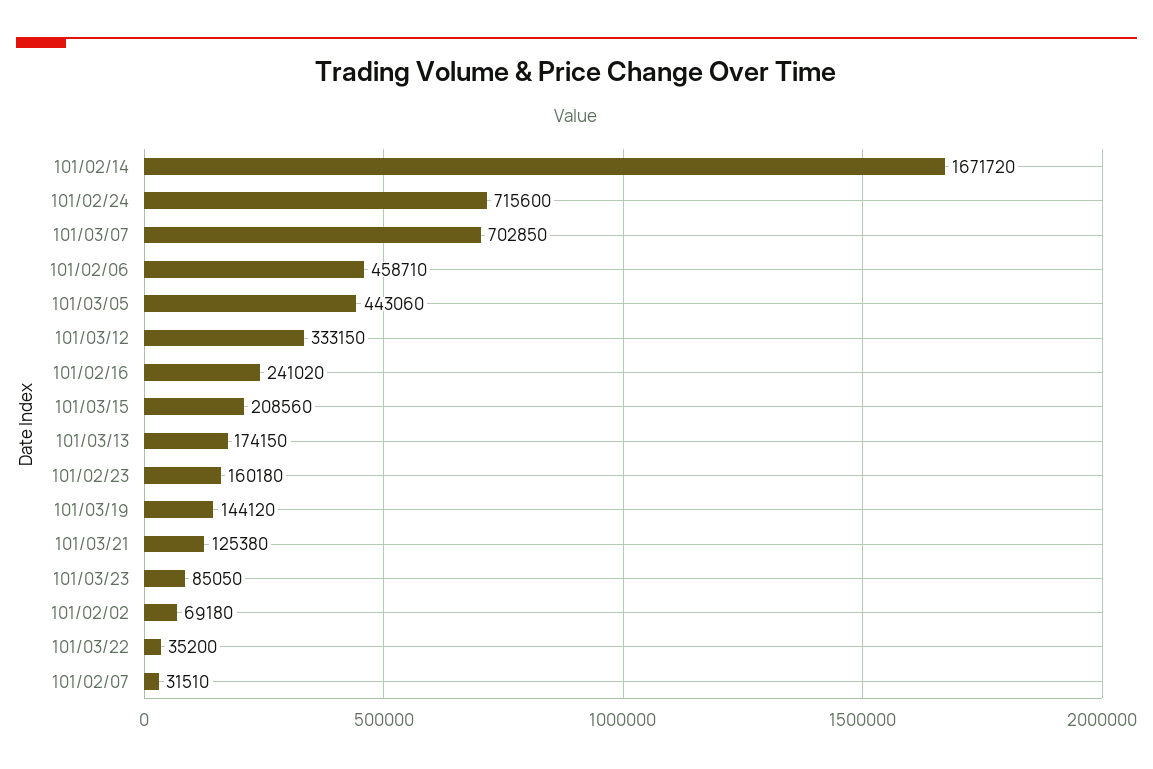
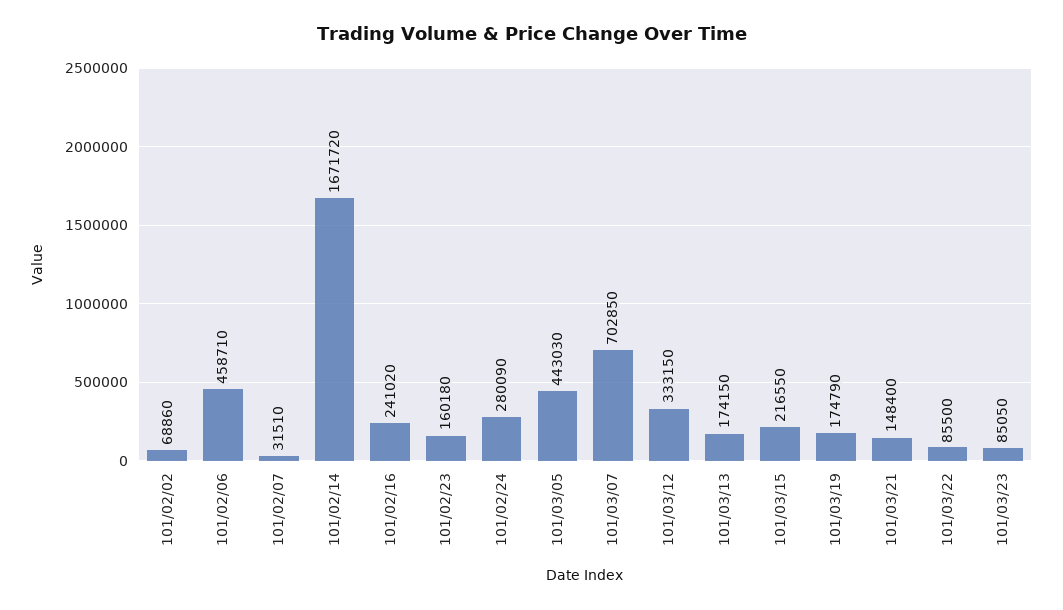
101/02/24: 715600 -> 280090
101/03/05: 443060 -> 443030
101/03/15: 208560 -> 216550
101/03/19: 144120 -> 174790
101/03/21: 125380 -> 148400
101/02/02: 69180 -> 68860
101/03/22: 35200 -> 85500

